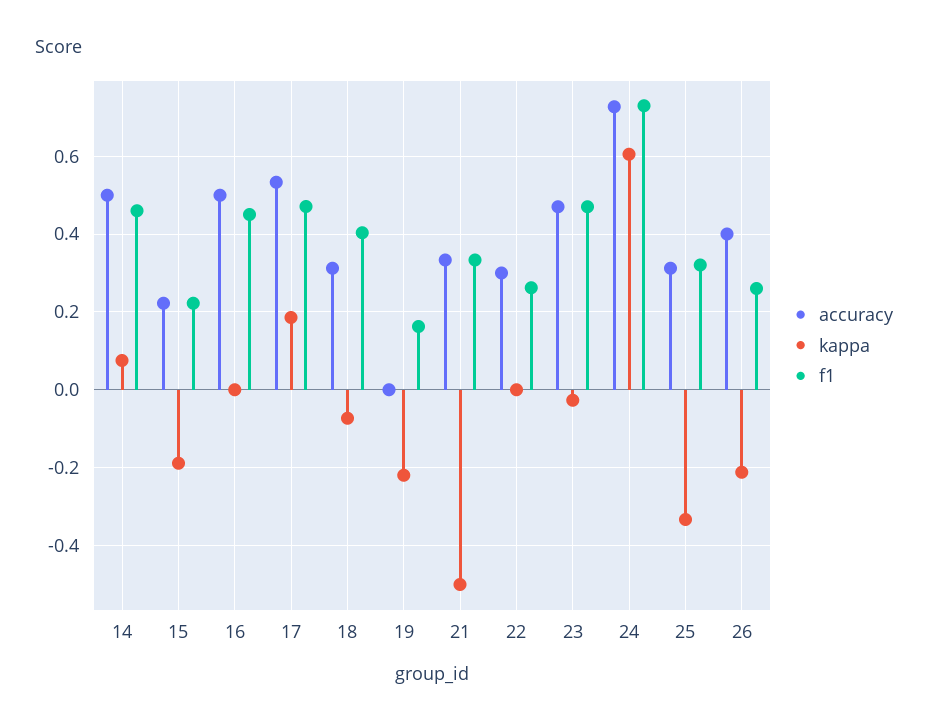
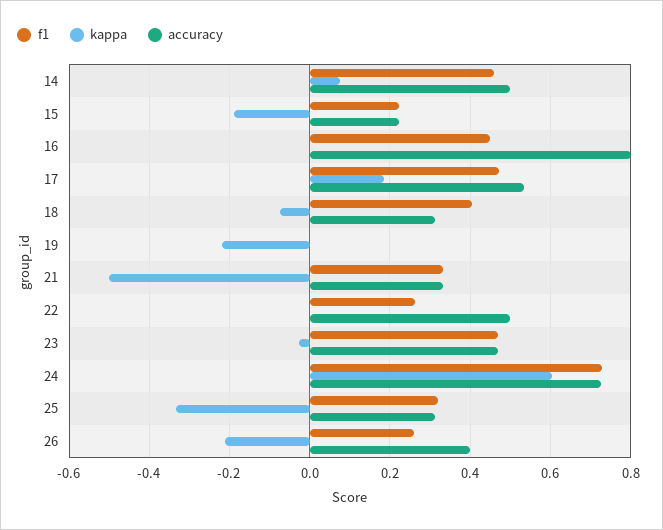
accuracy, 16: 0.5 -> 0.8
f1, 19: 0.16 -> 0
accuracy, 22: 0.3 -> 0.5

